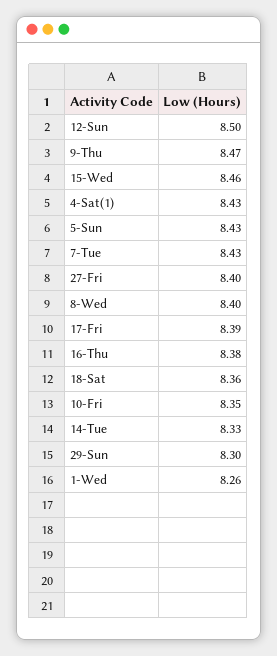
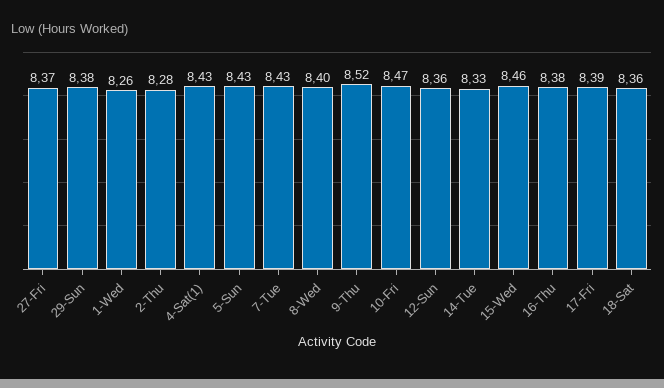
12-Sun: 8.5 -> 8.36
9-Thu: 8.47 -> 8.52
27-Fri: 8.4 -> 8.37
10-Fri: 8.35 -> 8.47
29-Sun: 8.3 -> 8.38
2-Thu: none -> 8.28

